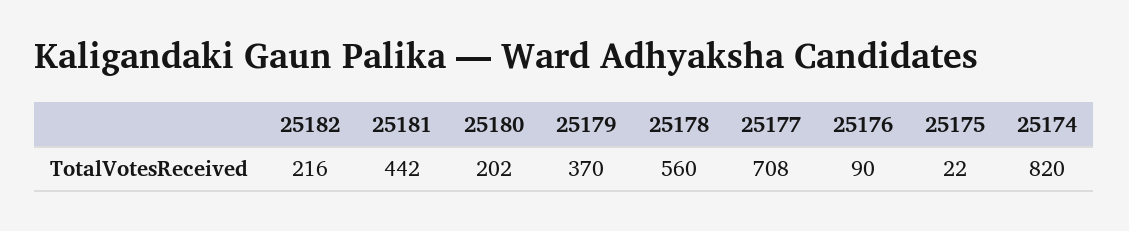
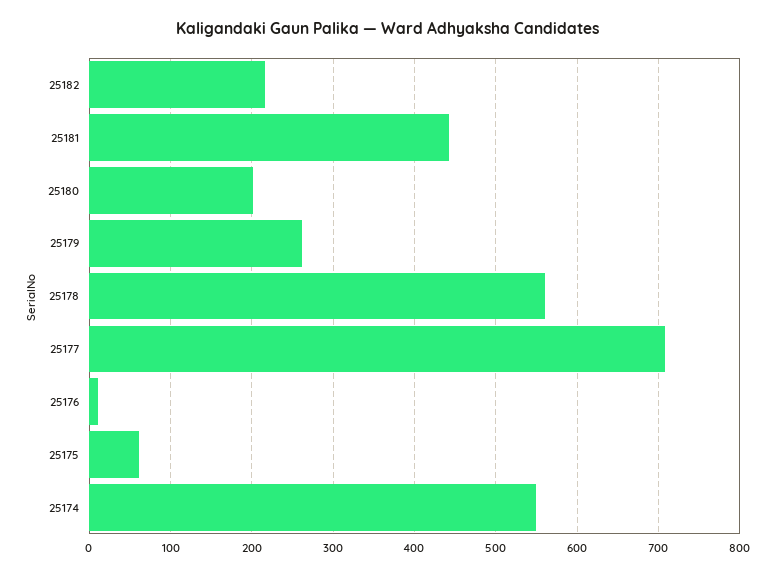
25179: 370 -> 260
25176: 90 -> 10
25175: 22 -> 60
25174: 820 -> 550

